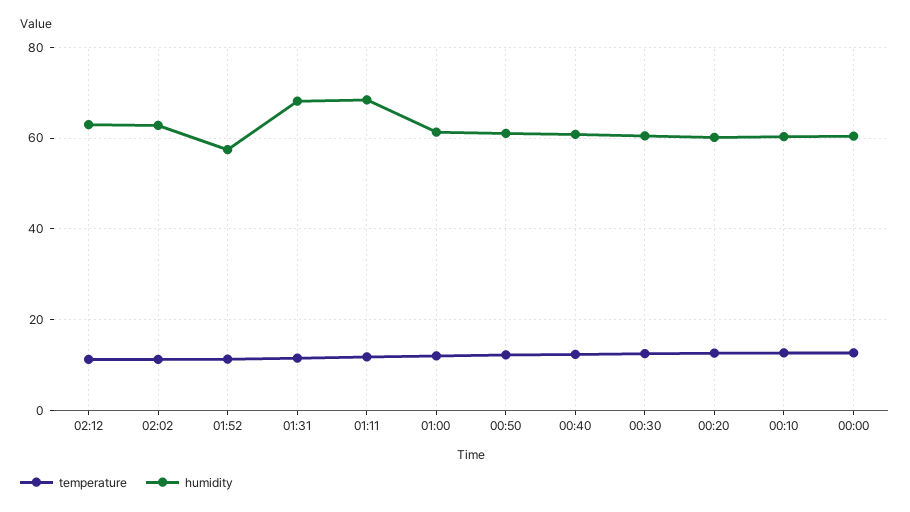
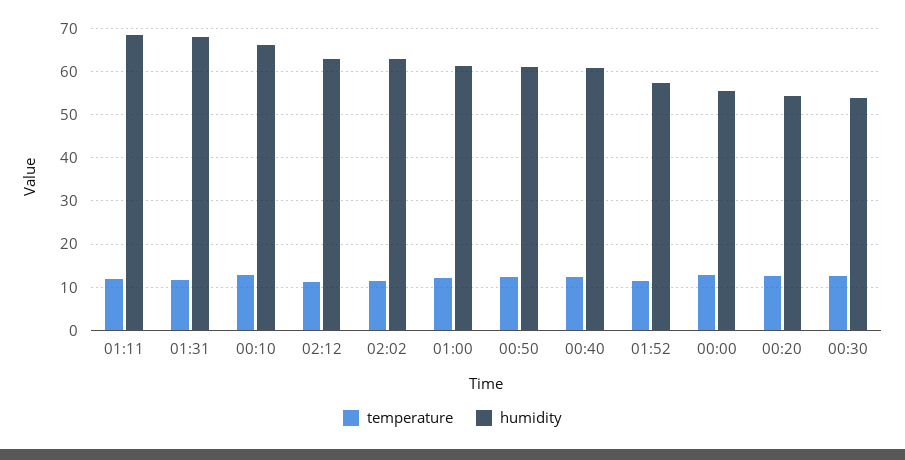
humidity, 00:30: 60 -> 54
humidity, 00:20: 60 -> 54
humidity, 00:10: 60 -> 66
humidity, 00:00: 60 -> 56

